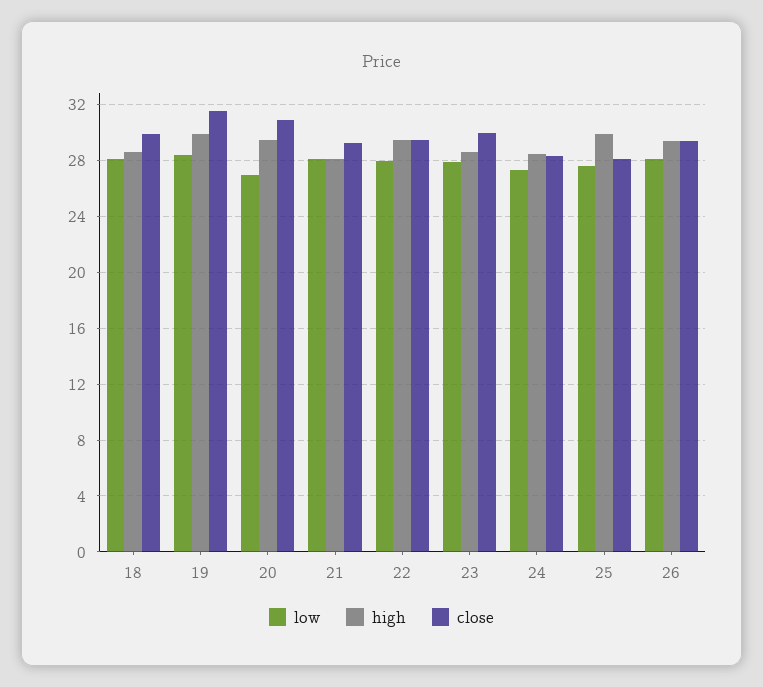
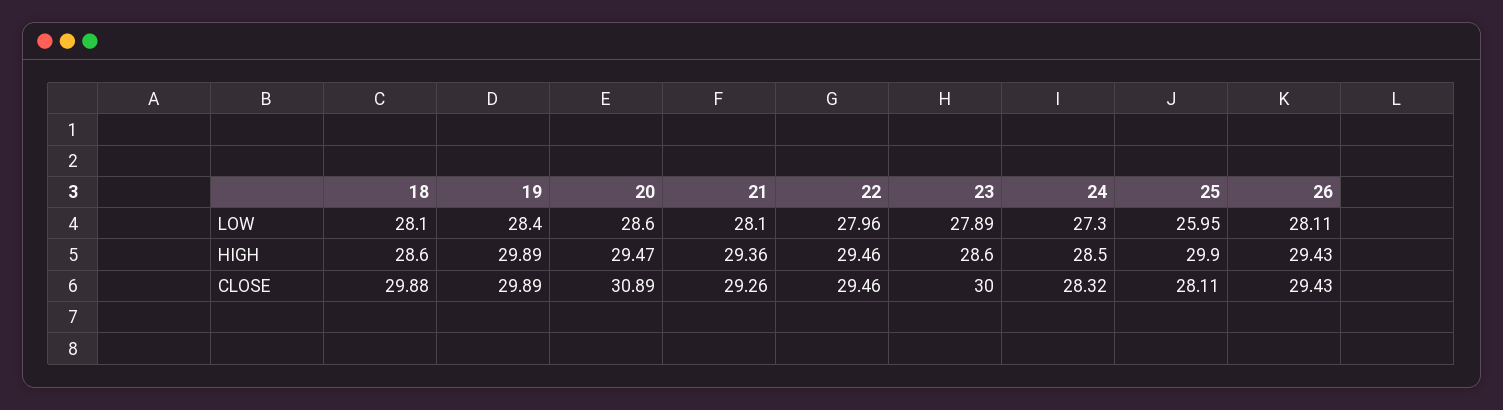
close, 19: 31.5 -> 29.89
low, 20: 27 -> 28.6
high, 21: 28 -> 29.36
low, 25: 27.5 -> 25.95

